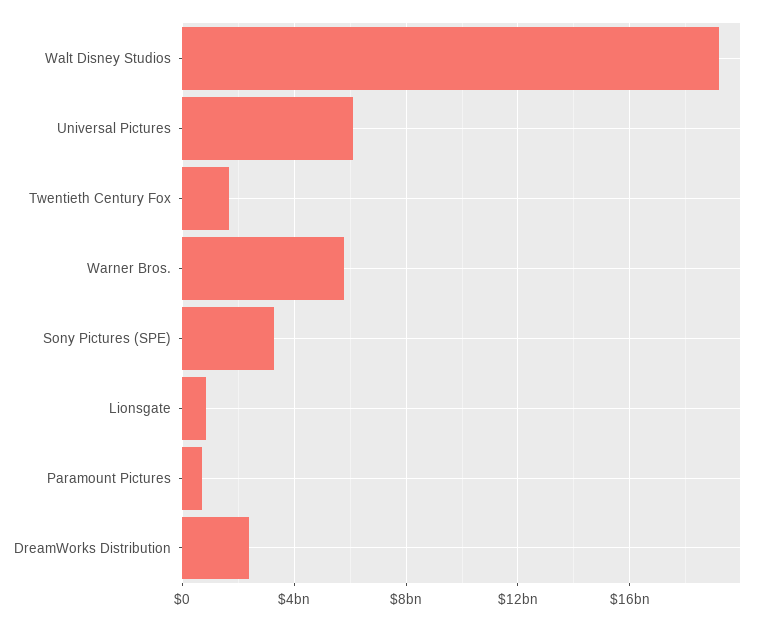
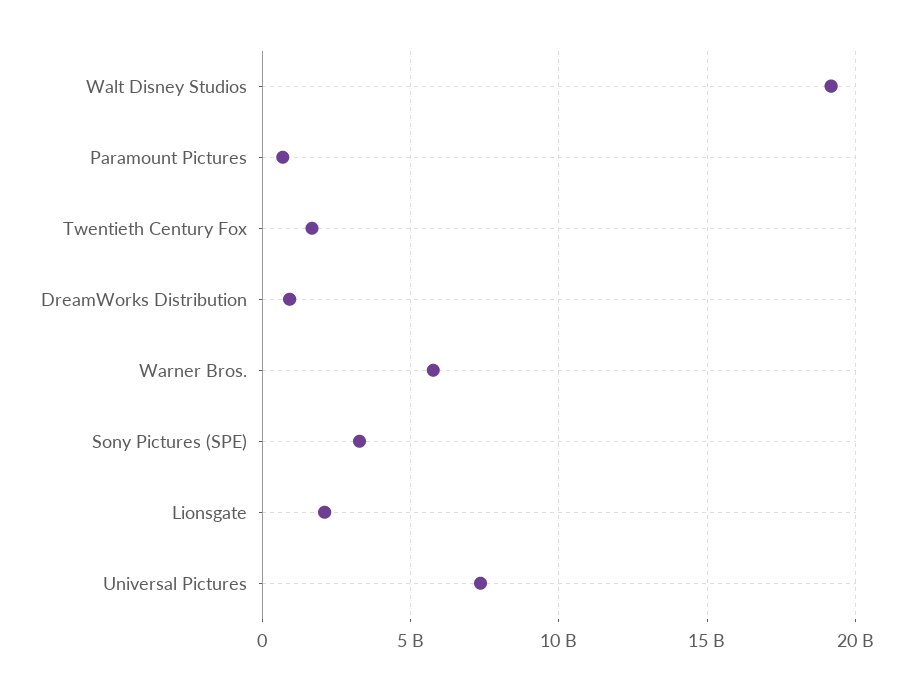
Universal Pictures: 6000000000 -> 7500000000
Lionsgate: 1000000000 -> 2000000000
DreamWorks Distribution: 2500000000 -> 1000000000

